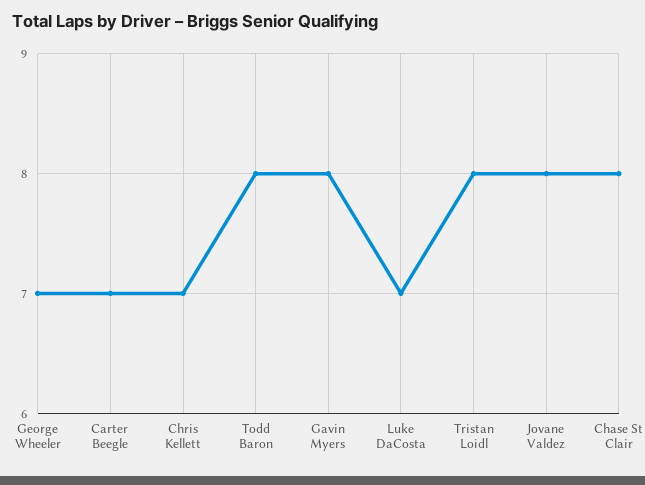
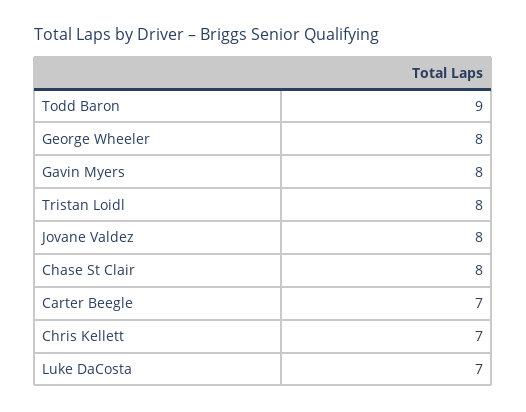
George Wheeler: 7 -> 8
Todd Baron: 8 -> 9

